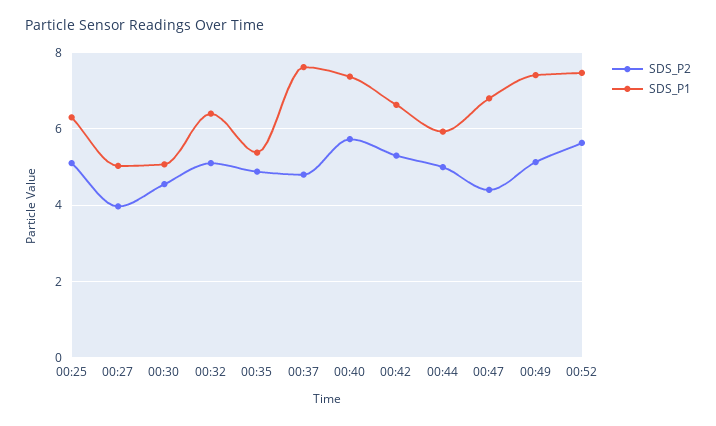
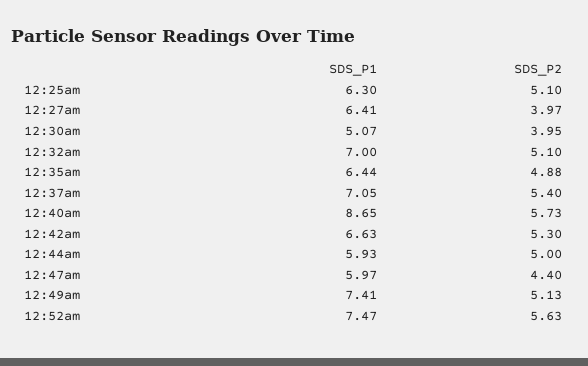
SDS_P1, 00:27: 5 -> 6.41
SDS_P2, 00:30: 4.6 -> 3.95
SDS_P1, 00:32: 6.4 -> 7
SDS_P1, 00:35: 5.4 -> 6.44
SDS_P2, 00:37: 4.8 -> 5.4
SDS_P1, 00:37: 7.6 -> 7.05
SDS_P1, 00:40: 7.4 -> 8.65
SDS_P1, 00:47: 6.8 -> 5.97

